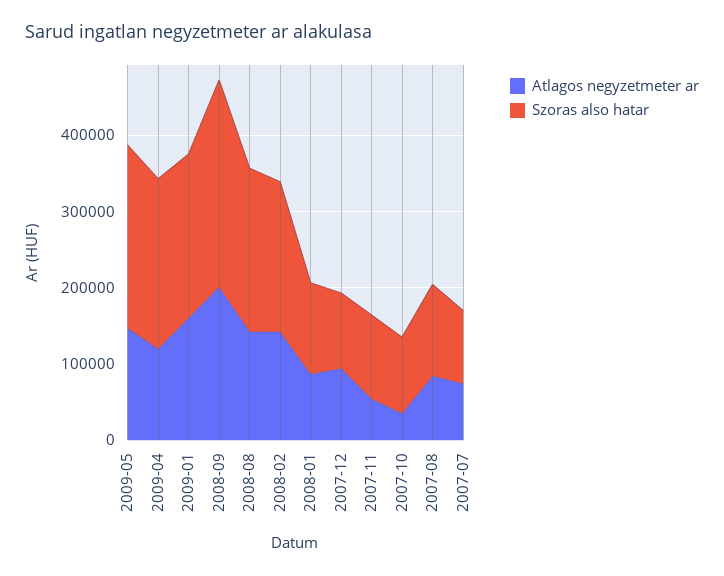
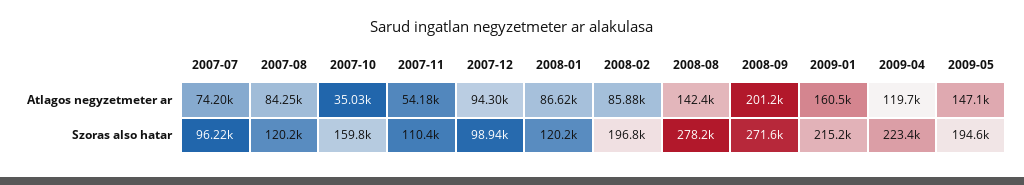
Szoras also hatar, 2009-05: 240000 -> 194600
Szoras also hatar, 2008-08: 220000 -> 278200
Atlagos negyzetmeter ar, 2008-02: 140000 -> 85880
Szoras also hatar, 2007-10: 100000 -> 159800

